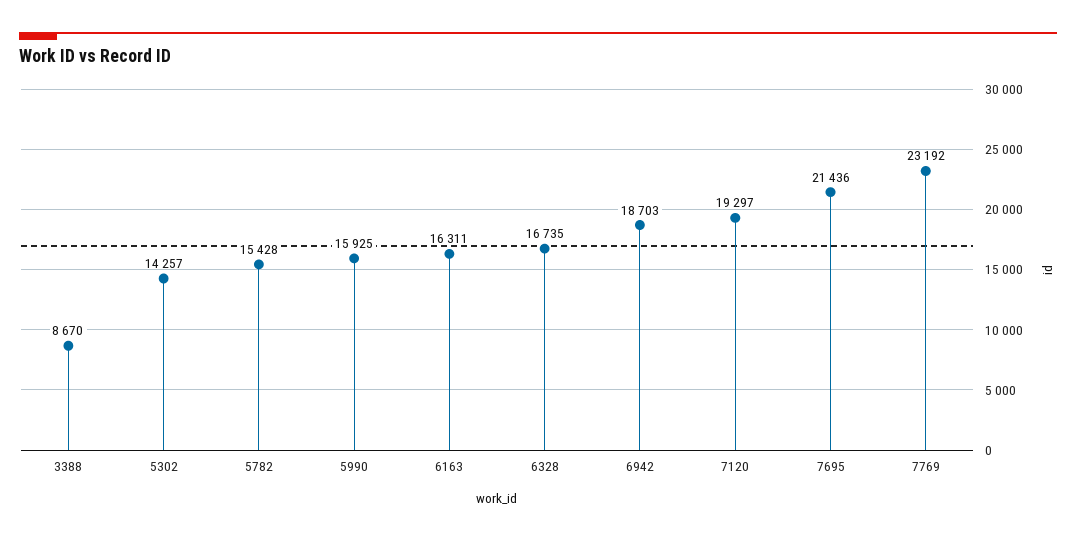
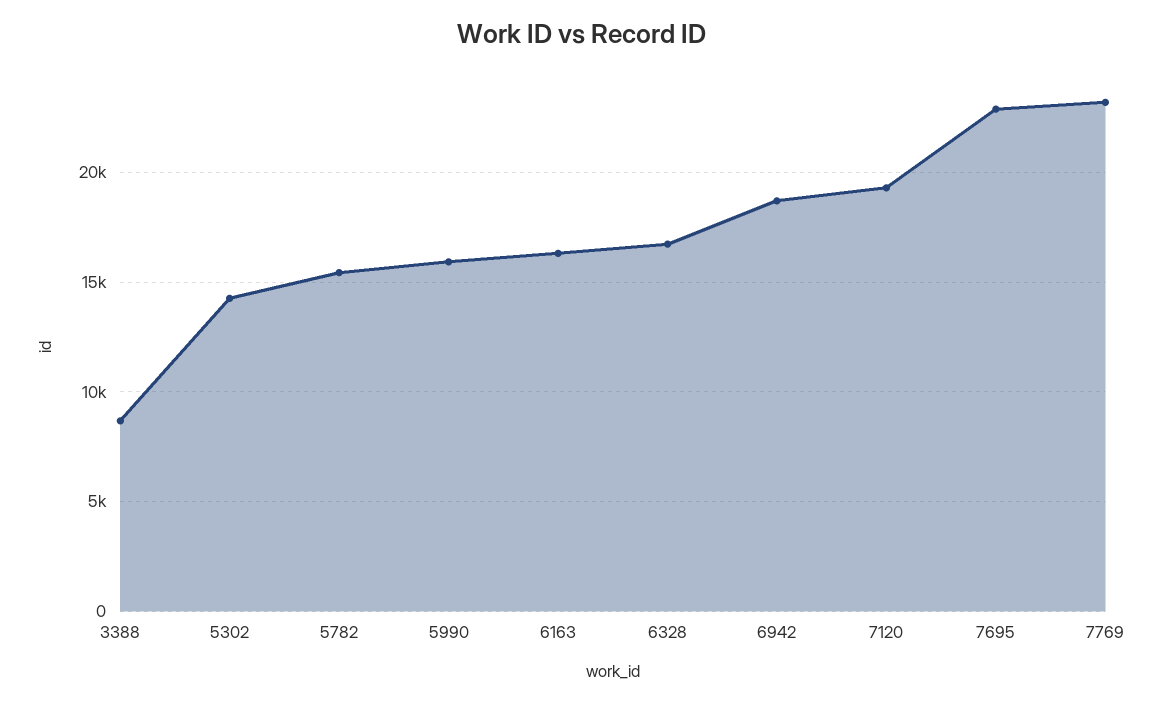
7695: 21436 -> 23000

